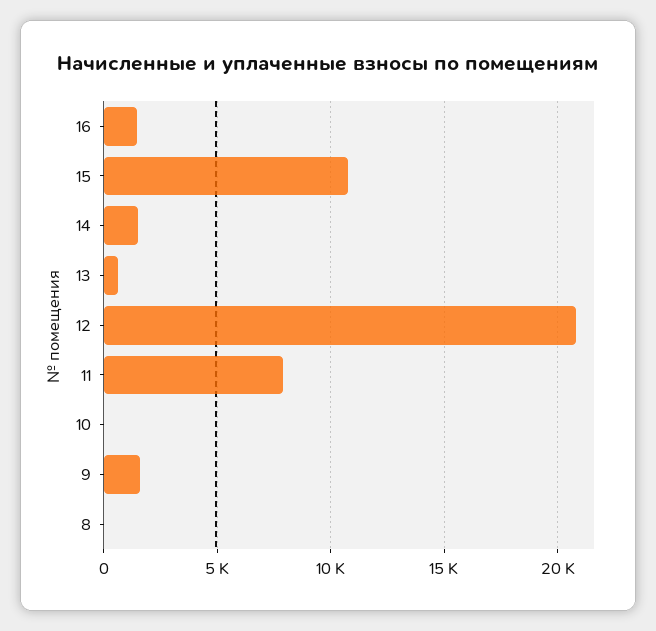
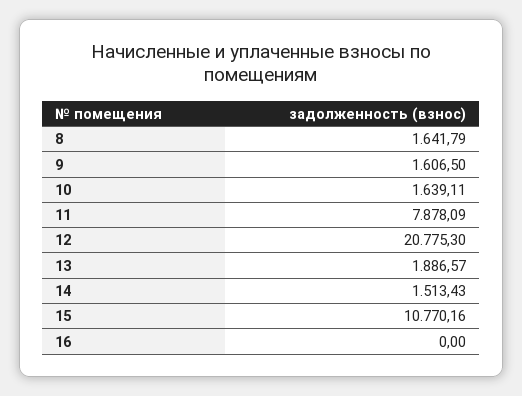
16: 1500 -> 0
13: 500 -> 1886.57
10: 0 -> 1639.11
8: 0 -> 1641.79

